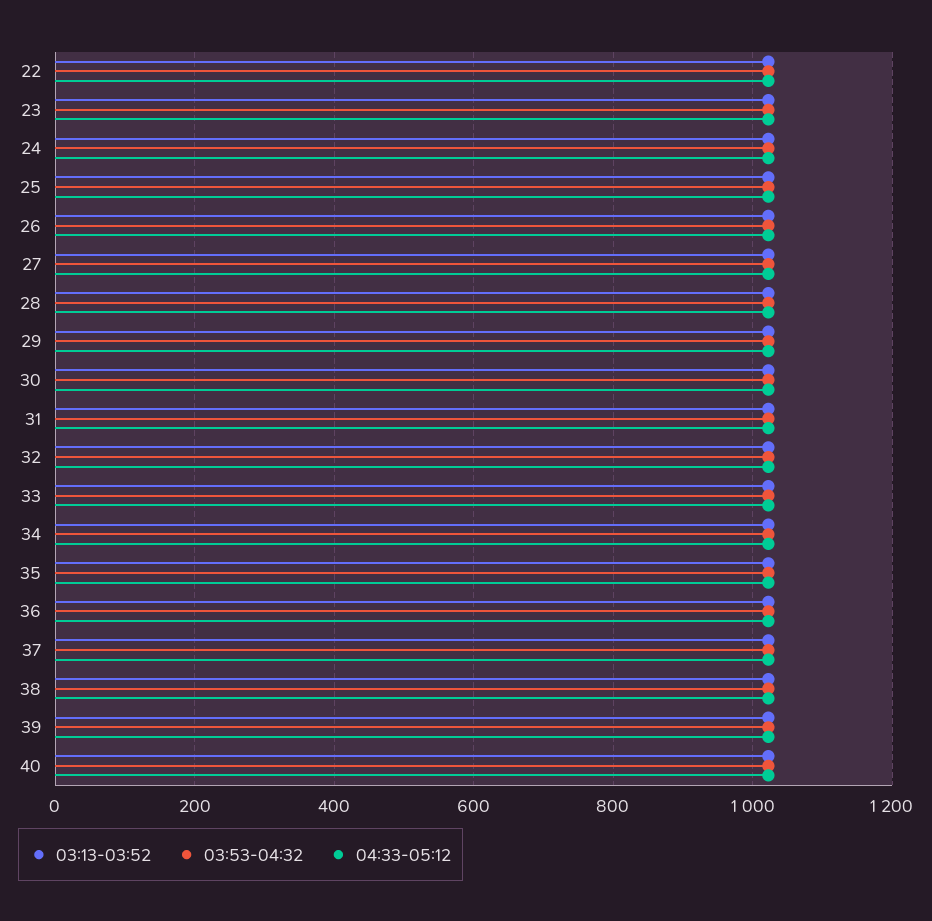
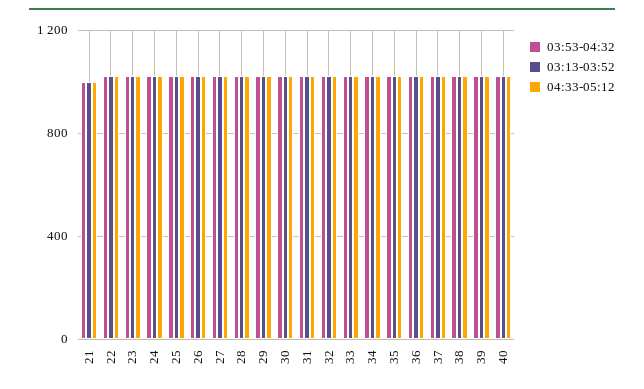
03:53-04:32, 21: none -> 1000
03:13-03:52, 21: none -> 1000
04:33-05:12, 21: none -> 1000

